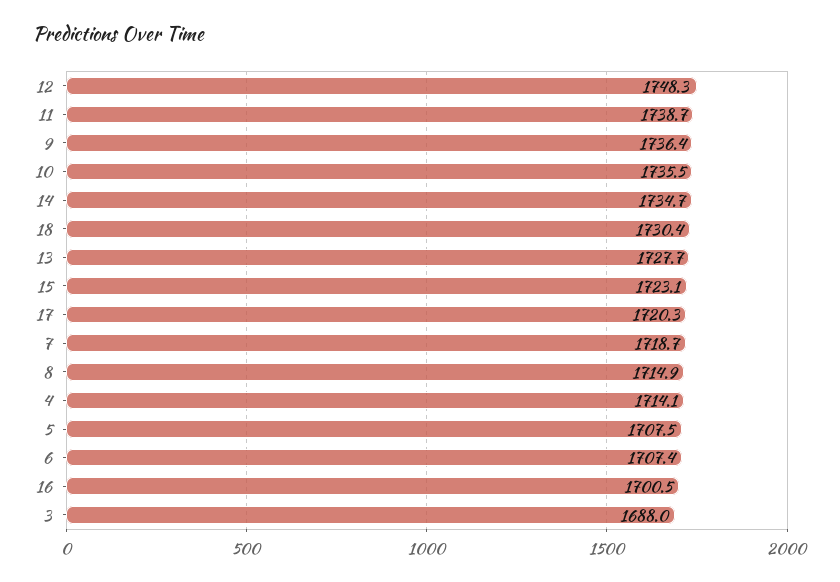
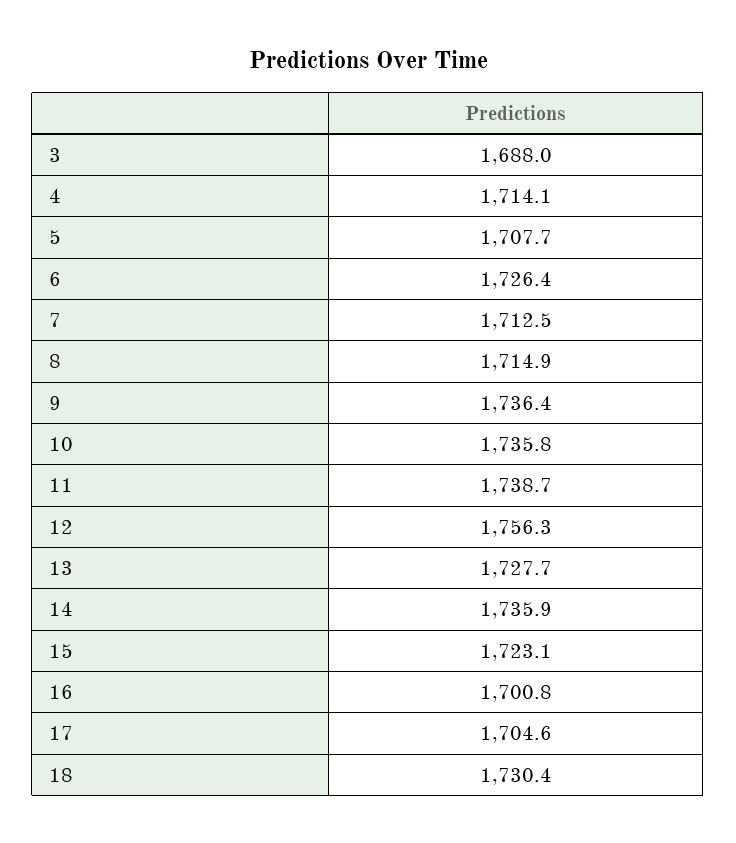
12: 1748.3 -> 1756.3
10: 1735.5 -> 1735.8
14: 1734.7 -> 1735.9
17: 1720.3 -> 1704.6
7: 1718.7 -> 1712.5
5: 1707.5 -> 1707.7
6: 1707.4 -> 1726.4
16: 1700.5 -> 1700.8

